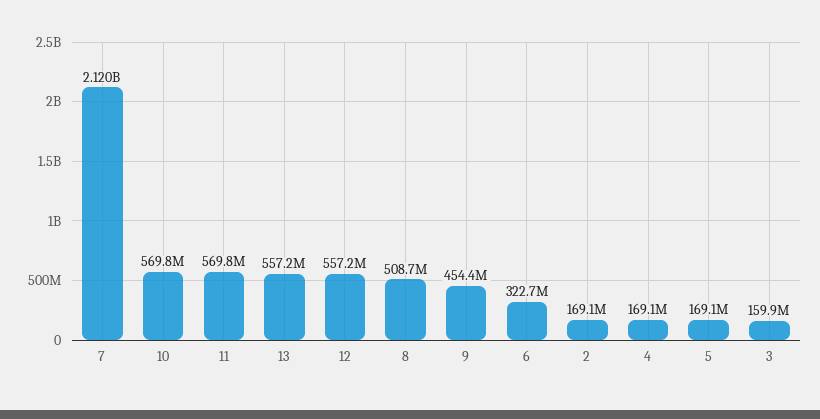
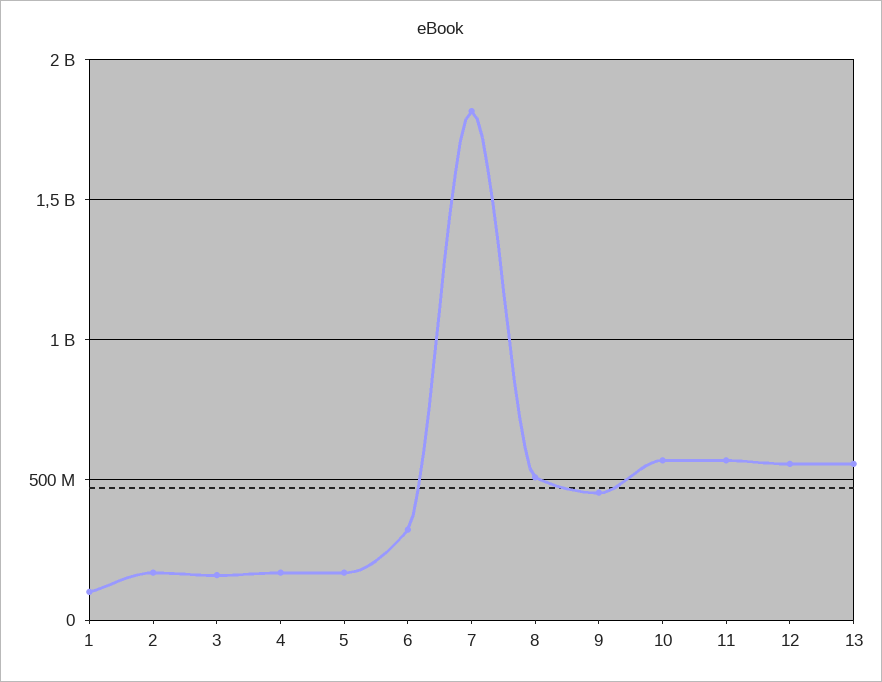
7: 2120000000 -> 1800000000
1: none -> 100000000

